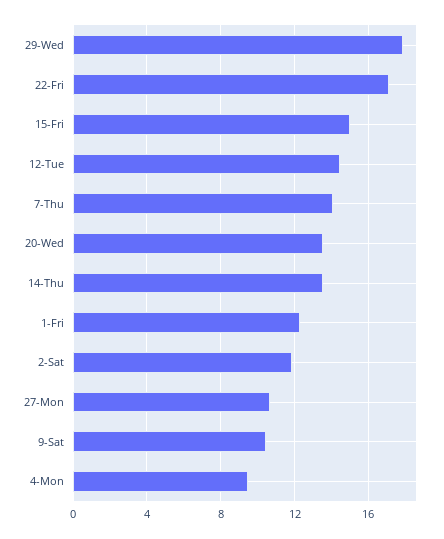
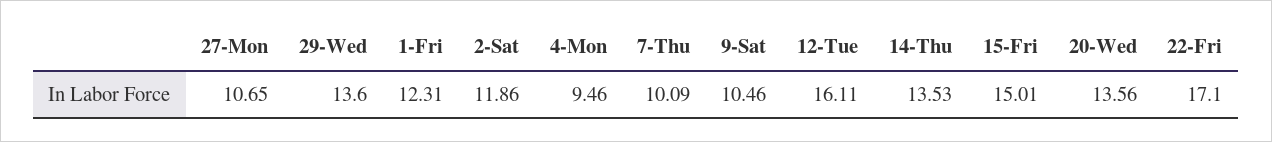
29-Wed: 18 -> 13.6
12-Tue: 14.5 -> 16.11
7-Thu: 14 -> 10.09

